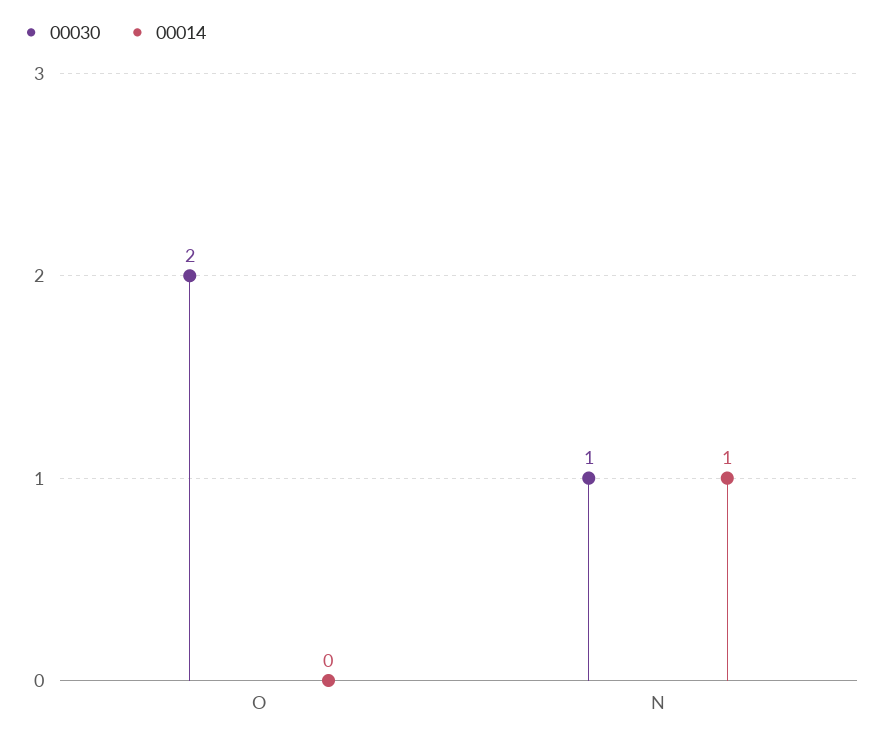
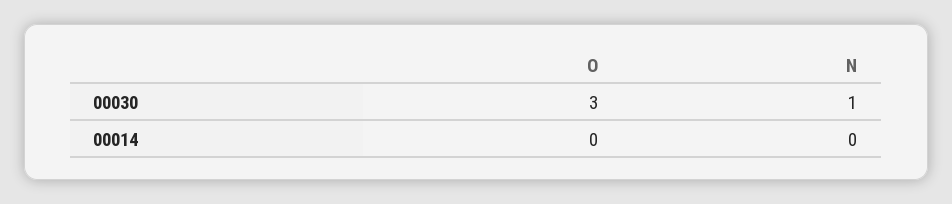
00030, O: 2 -> 3
00014, N: 1 -> 0

